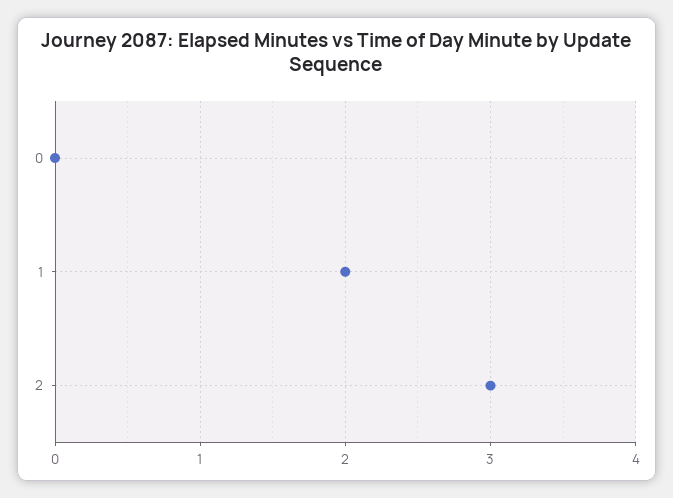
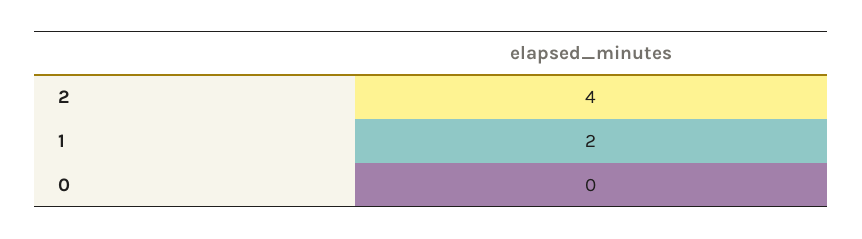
2: 3 -> 4

